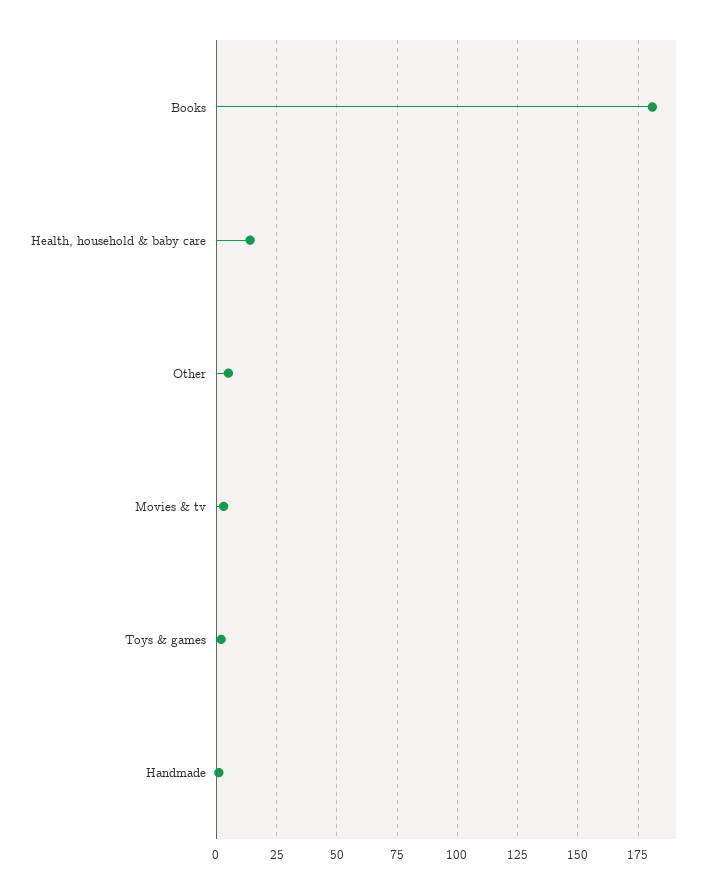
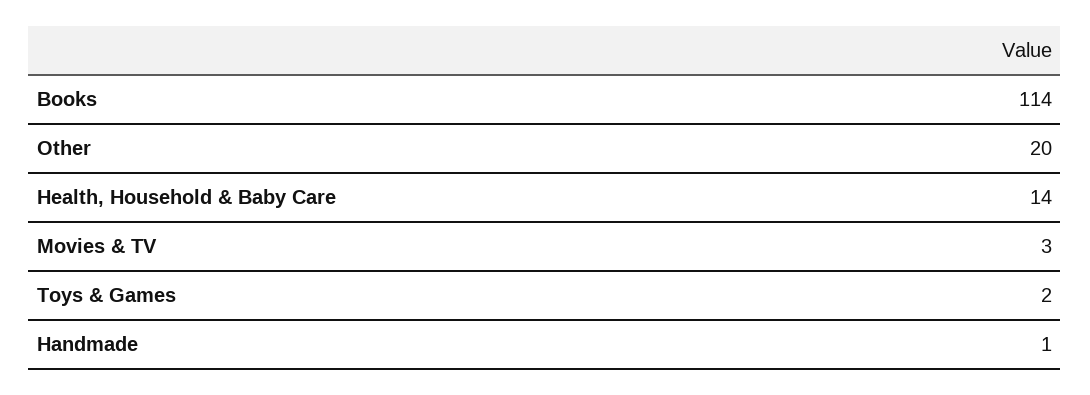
Books: 180 -> 114
Other: 5 -> 20

